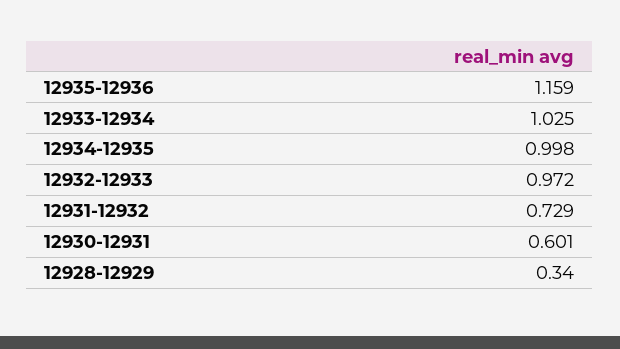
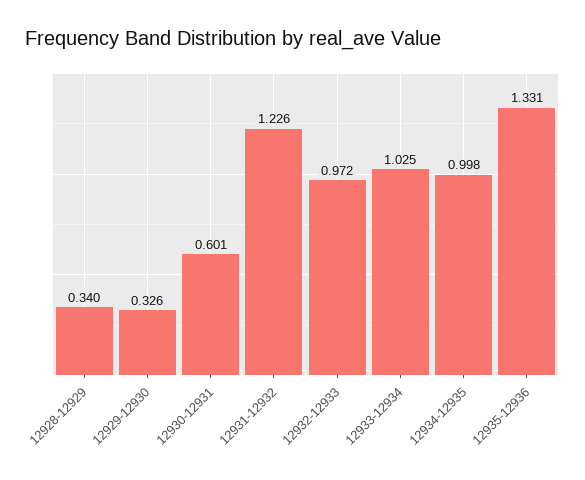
12935-12936: 1.159 -> 1.331
12931-12932: 0.729 -> 1.226
12929-12930: none -> 0.326

